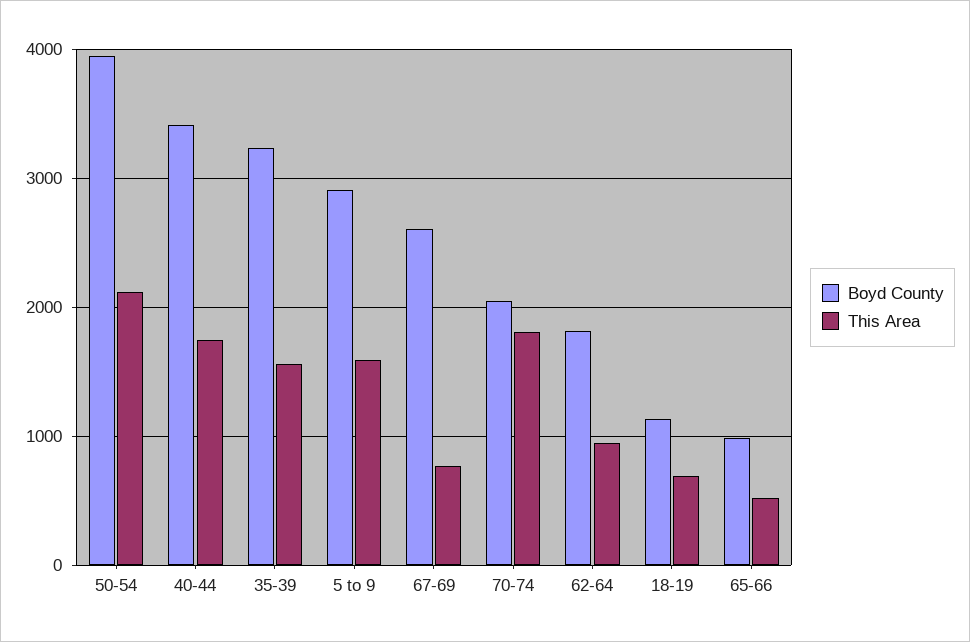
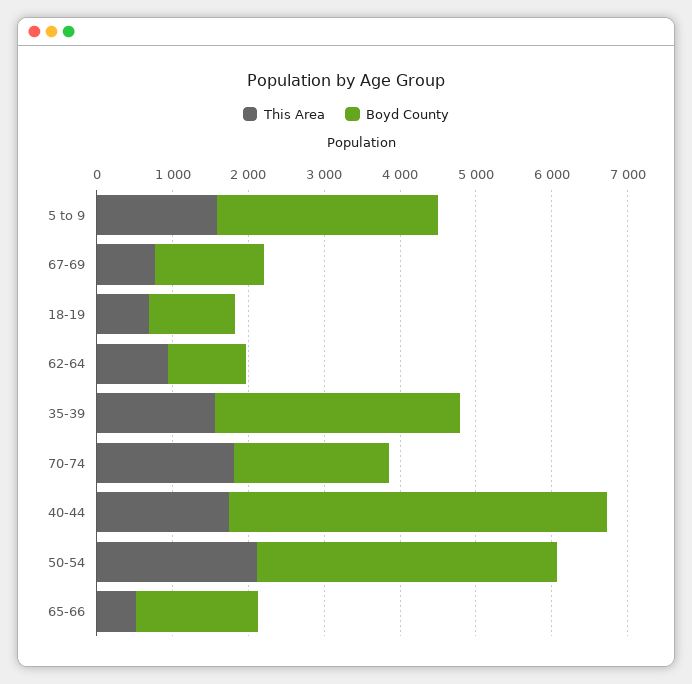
Boyd County, 40-44: 3400 -> 5000
Boyd County, 67-69: 2600 -> 1400
Boyd County, 62-64: 1800 -> 1000
Boyd County, 65-66: 1000 -> 1600

